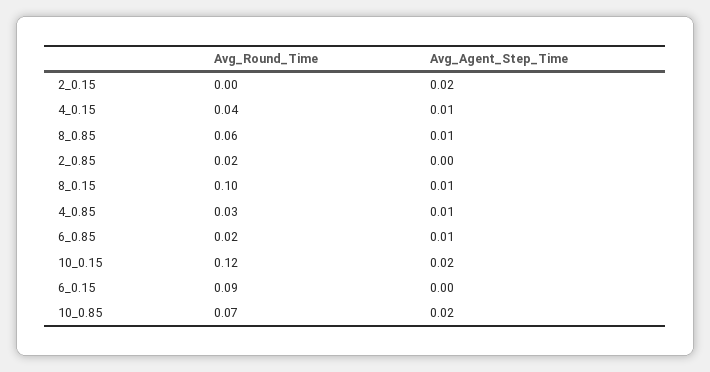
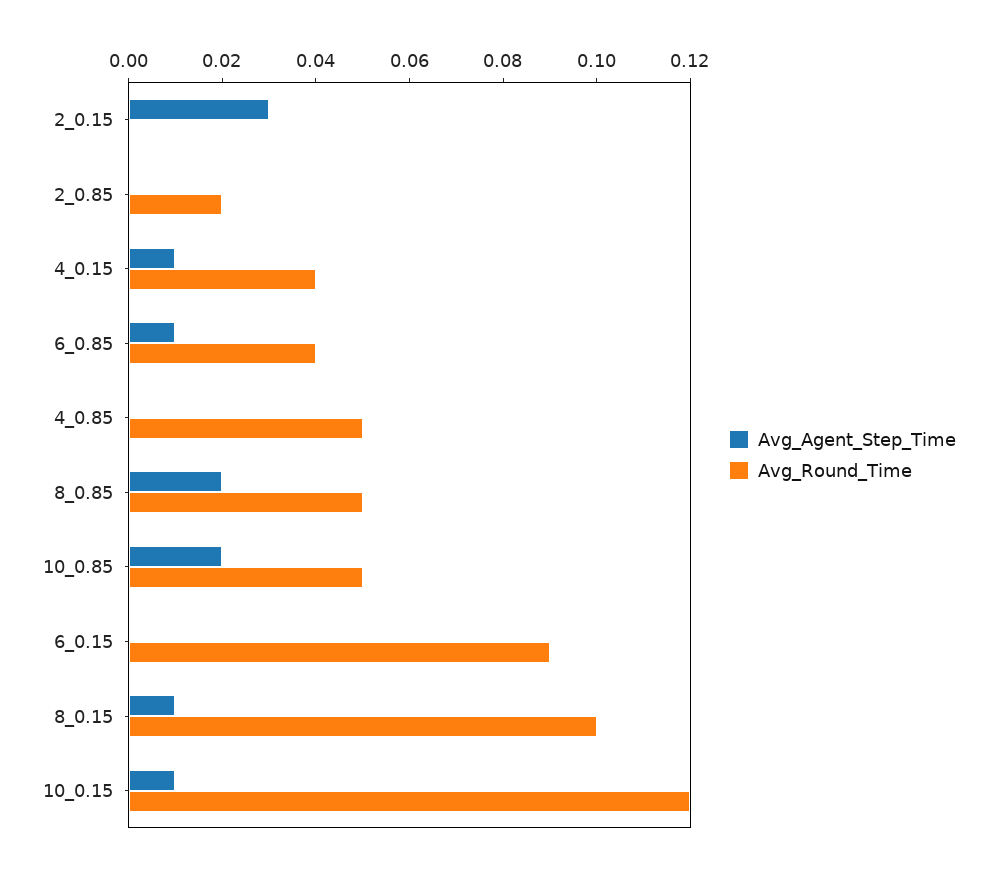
Avg_Agent_Step_Time, 2_0.15: 0.02 -> 0.03
Avg_Round_Time, 8_0.85: 0.06 -> 0.05
Avg_Agent_Step_Time, 8_0.85: 0.01 -> 0.02
Avg_Round_Time, 4_0.85: 0.03 -> 0.05
Avg_Agent_Step_Time, 4_0.85: 0.01 -> 0
Avg_Round_Time, 6_0.85: 0.02 -> 0.04
Avg_Agent_Step_Time, 10_0.15: 0.02 -> 0.01
Avg_Round_Time, 10_0.85: 0.07 -> 0.05

